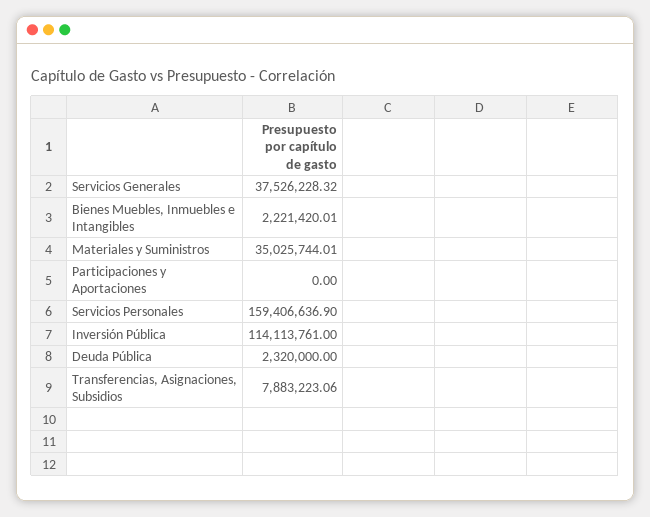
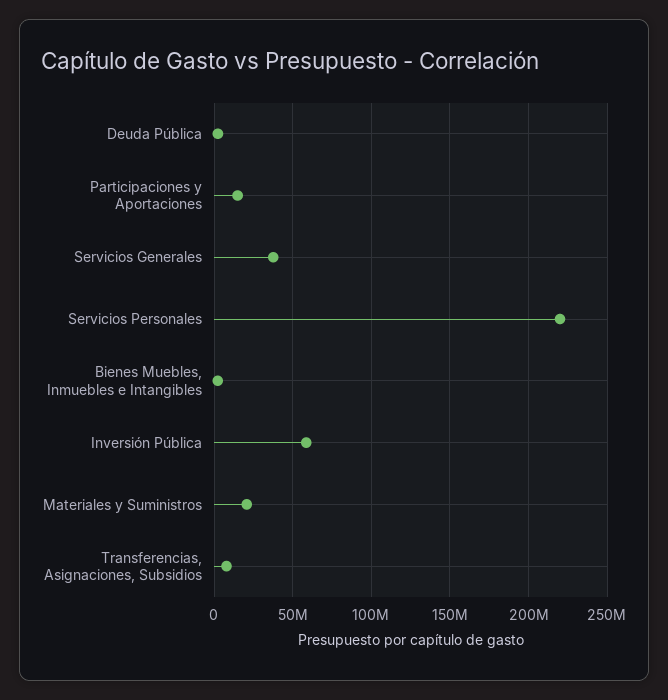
Materiales y Suministros: 35025744.01 -> 20000000
Participaciones y Aportaciones: 0 -> 15000000
Servicios Personales: 159406636.9 -> 220000000
Inversión Pública: 114113761 -> 60000000

